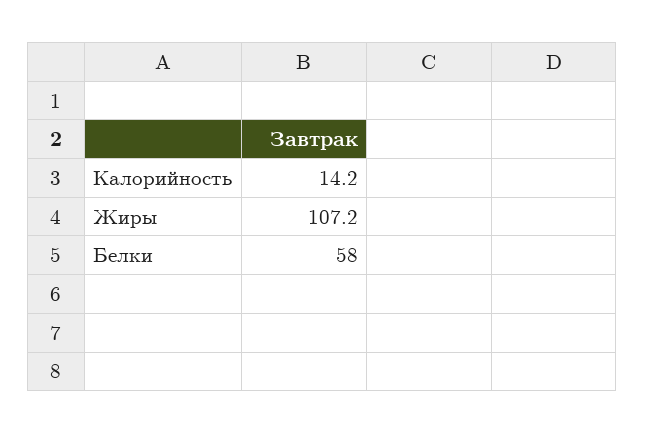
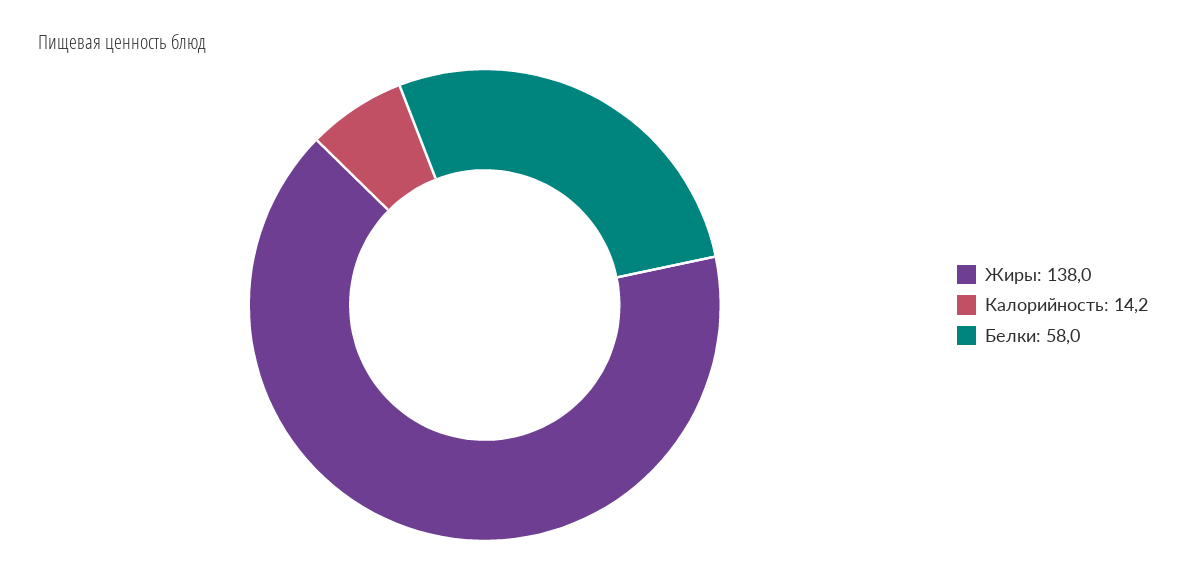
Жиры: 107.2 -> 138

